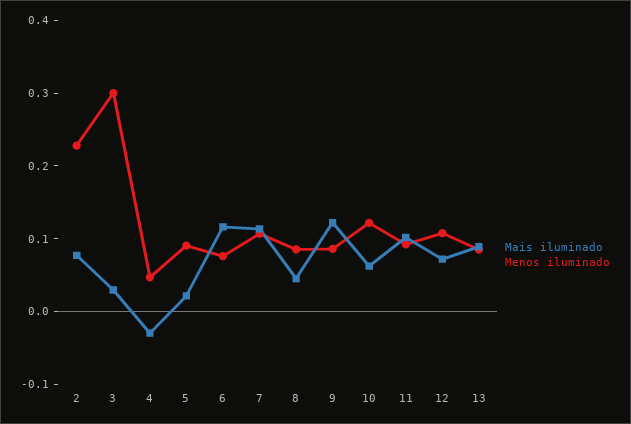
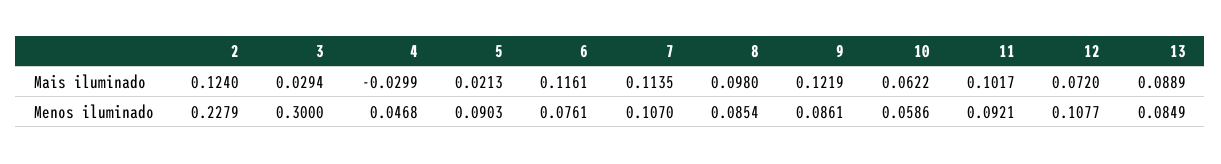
Mais iluminado, 2: 0.08 -> 0.124
Mais iluminado, 8: 0.04 -> 0.098
Menos iluminado, 10: 0.12 -> 0.0586

